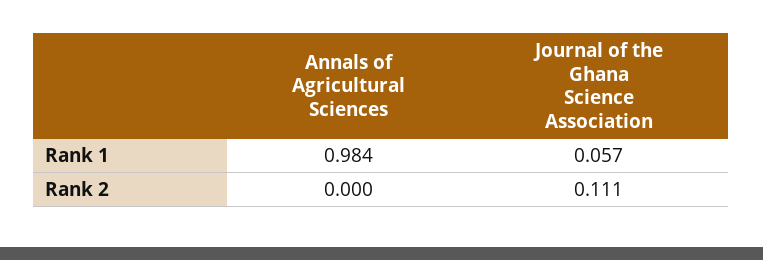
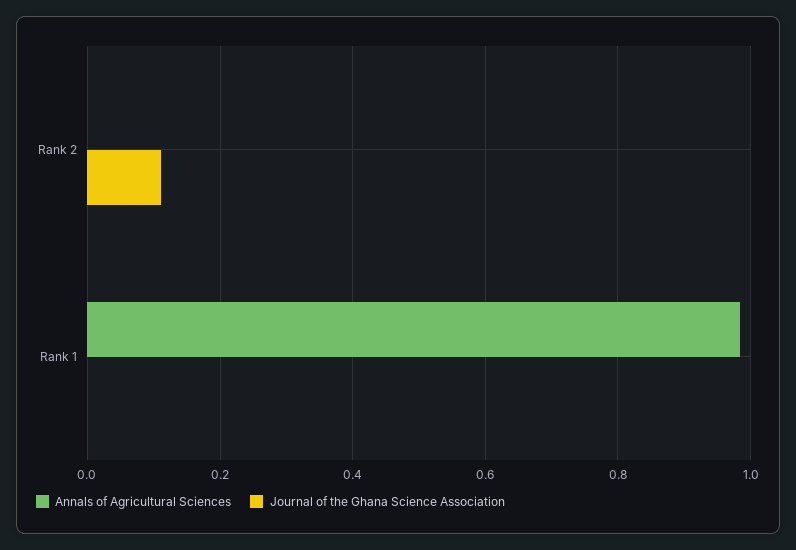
Journal of the Ghana Science Association, Rank 1: 0.057 -> 0

